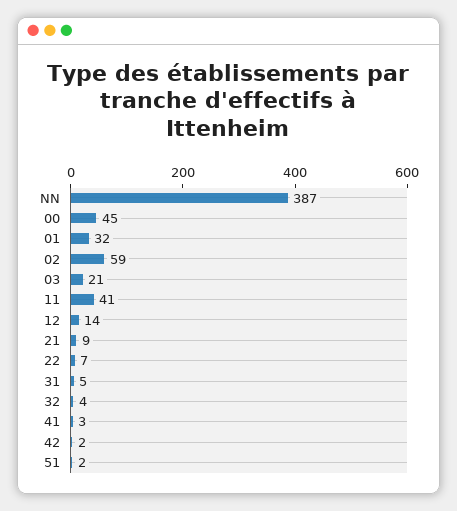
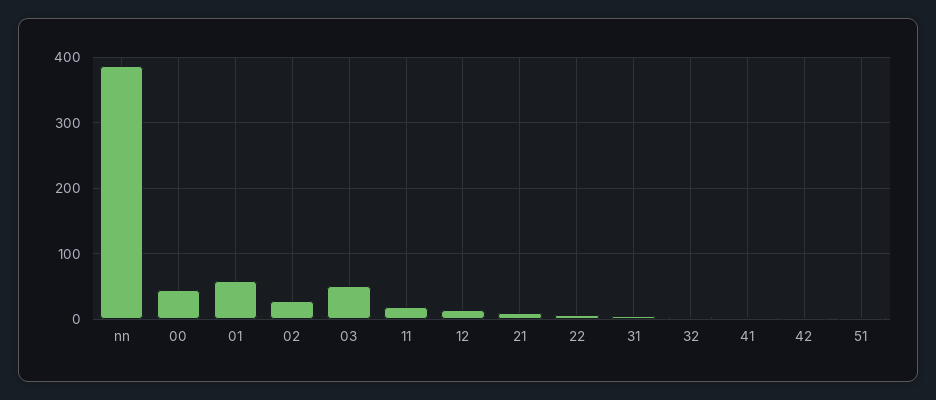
01: 32 -> 60
02: 59 -> 30
03: 21 -> 50
11: 41 -> 20

